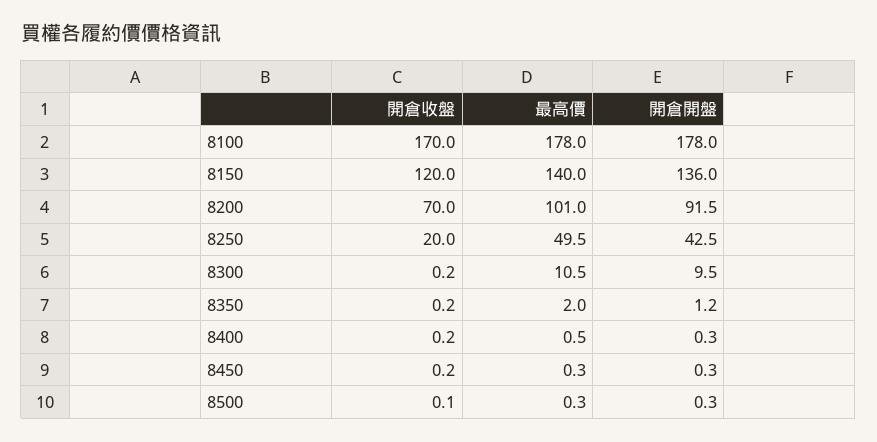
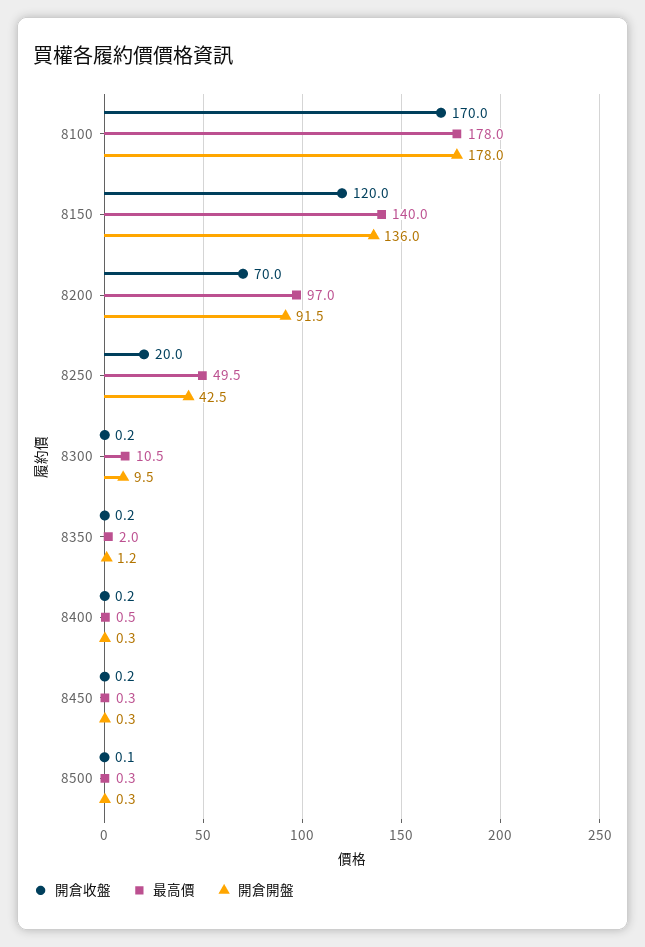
最高價, 8200: 101 -> 97

